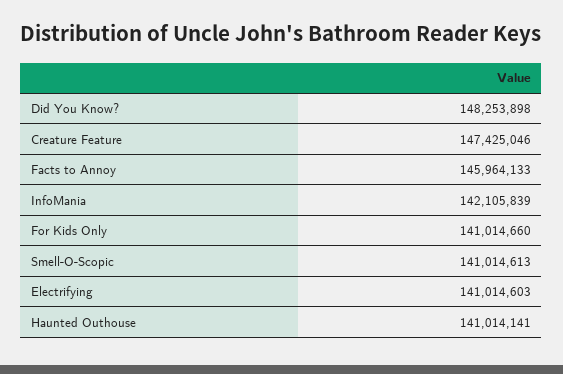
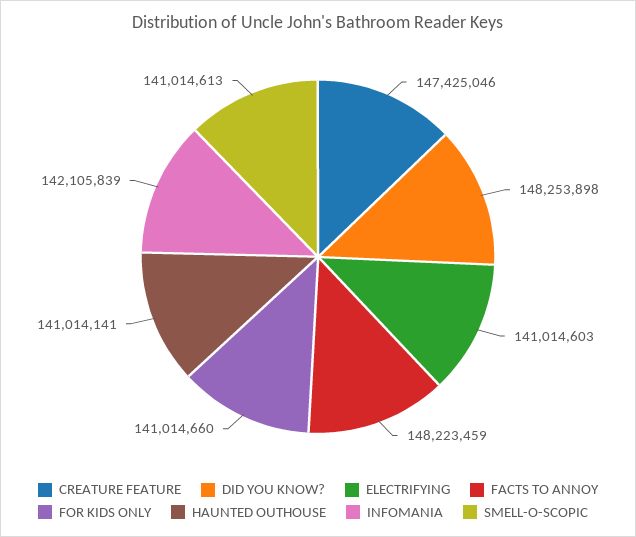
Facts to Annoy: 145964133 -> 148223459

